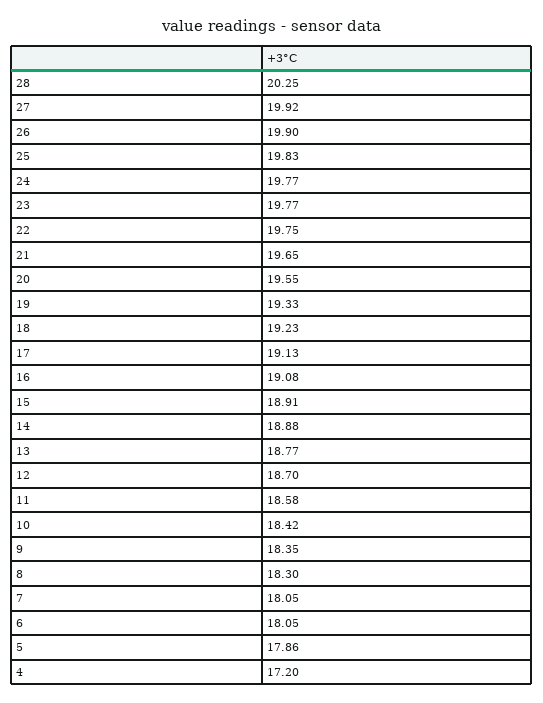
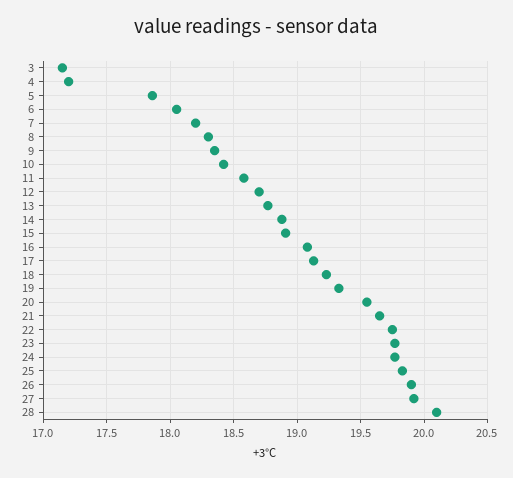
28: 20.25 -> 20.1
7: 18.05 -> 18.2
3: none -> 17.15

